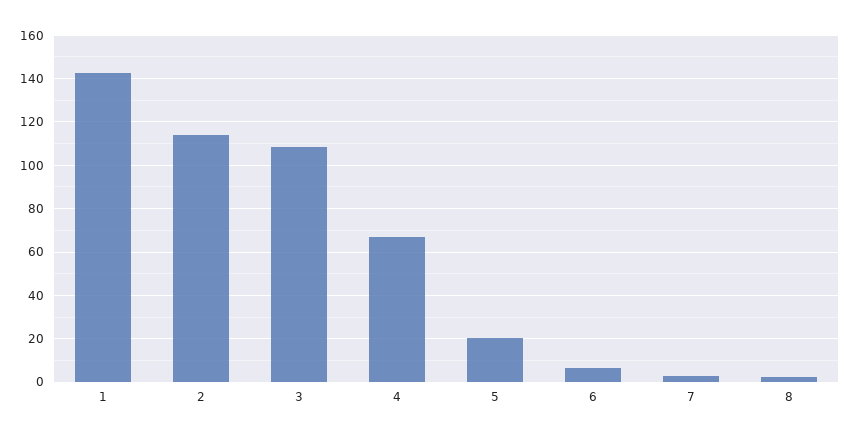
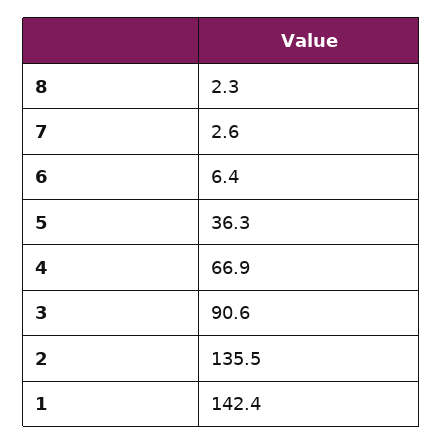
2: 115 -> 135.5
3: 110 -> 90.6
5: 20 -> 36.3

